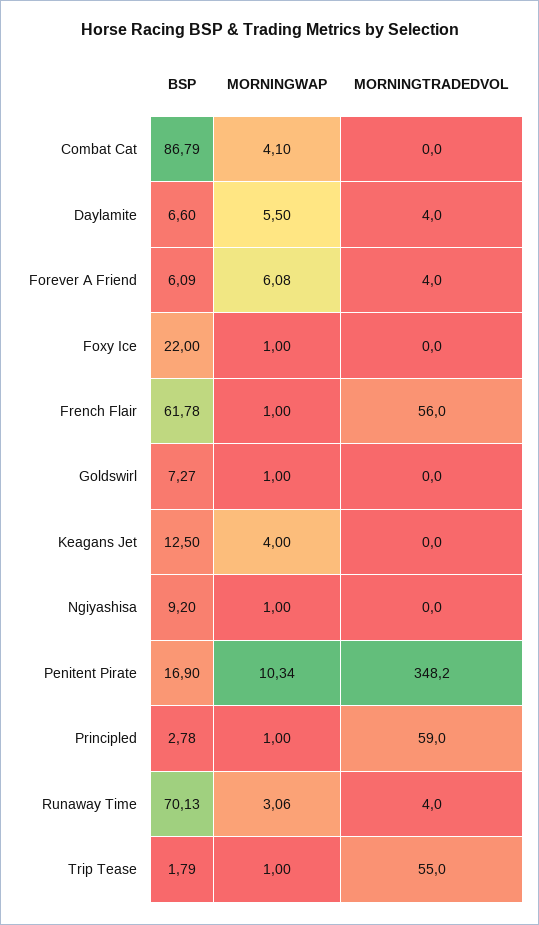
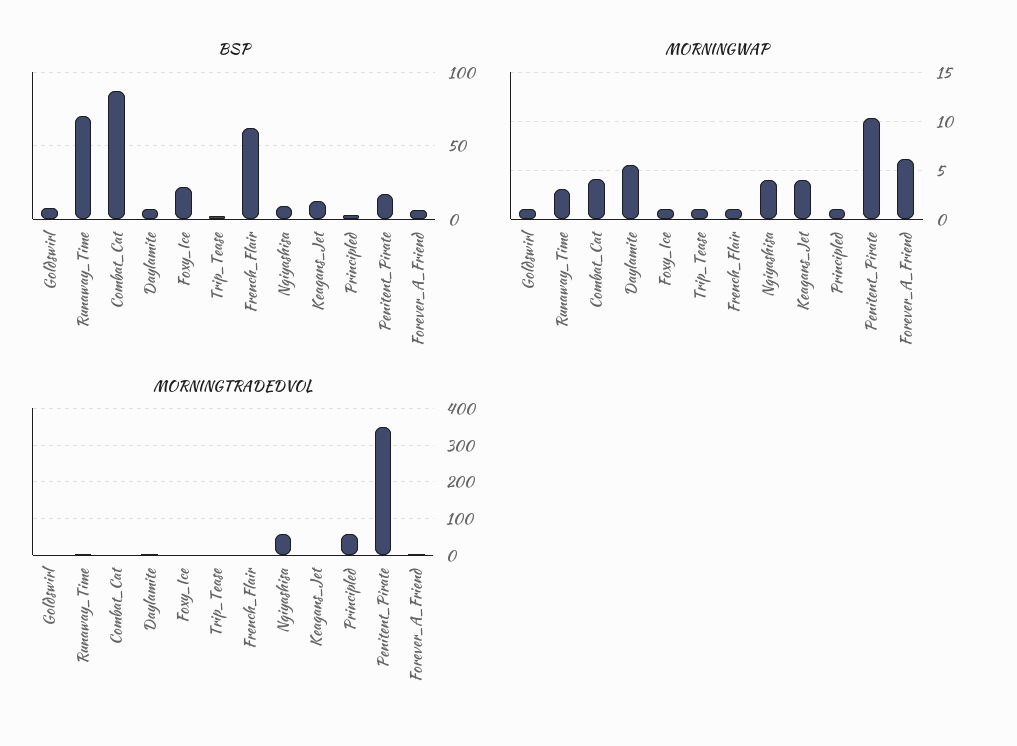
MORNINGTRADEDVOL, French Flair: 56 -> 0
MORNINGWAP, Ngiyashisa: 1 -> 4
MORNINGTRADEDVOL, Ngiyashisa: 0 -> 60
MORNINGTRADEDVOL, Trip Tease: 55 -> 0

